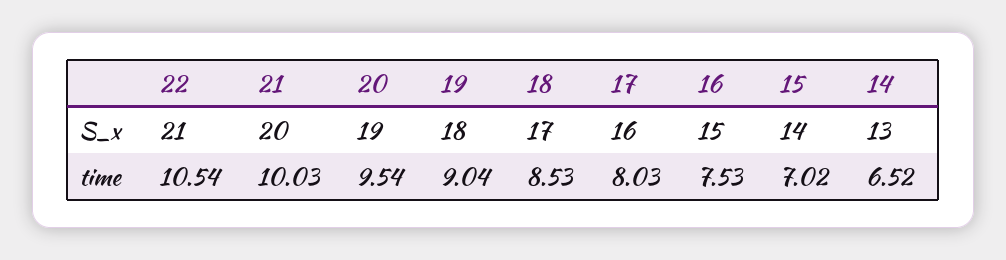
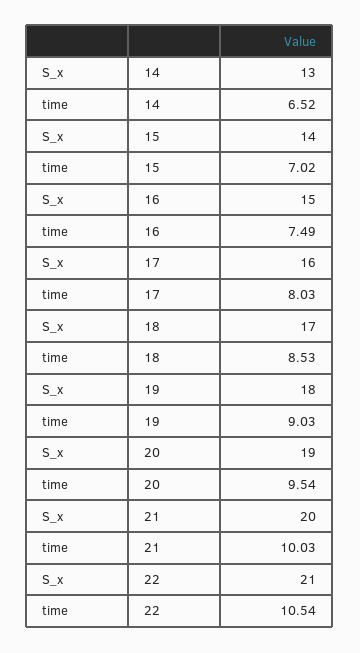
19, time: 9.04 -> 9.03
16, time: 7.53 -> 7.49

